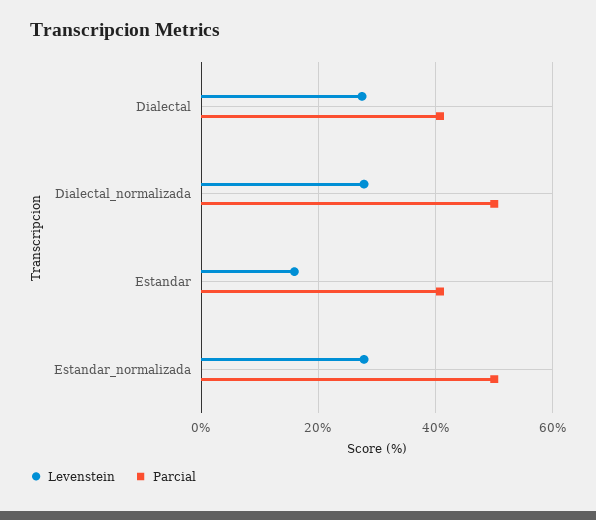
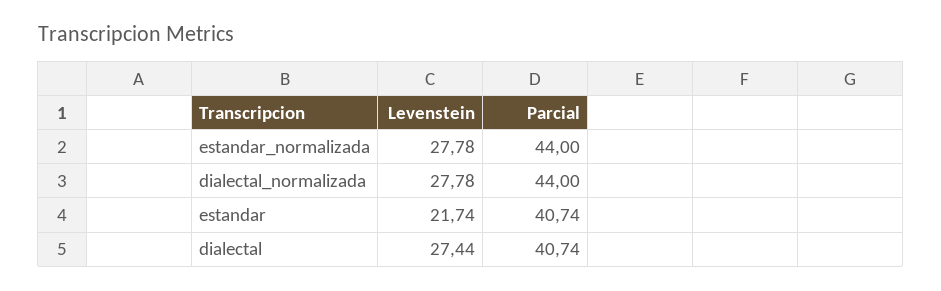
Parcial, Dialectal_normalizada: 50 -> 44
Levenstein, Estandar: 16 -> 21.74
Parcial, Estandar_normalizada: 50 -> 44

